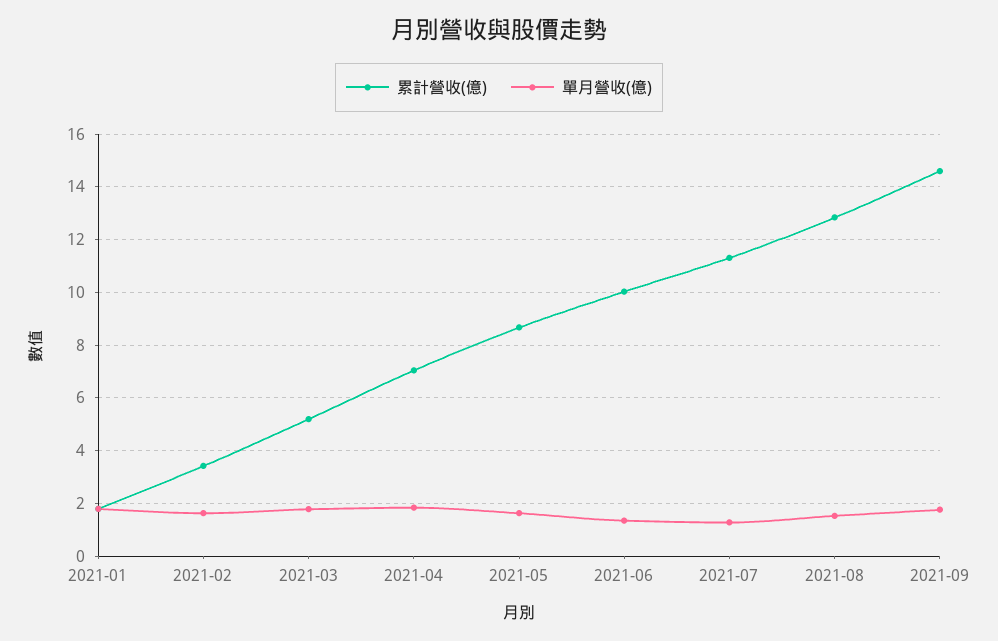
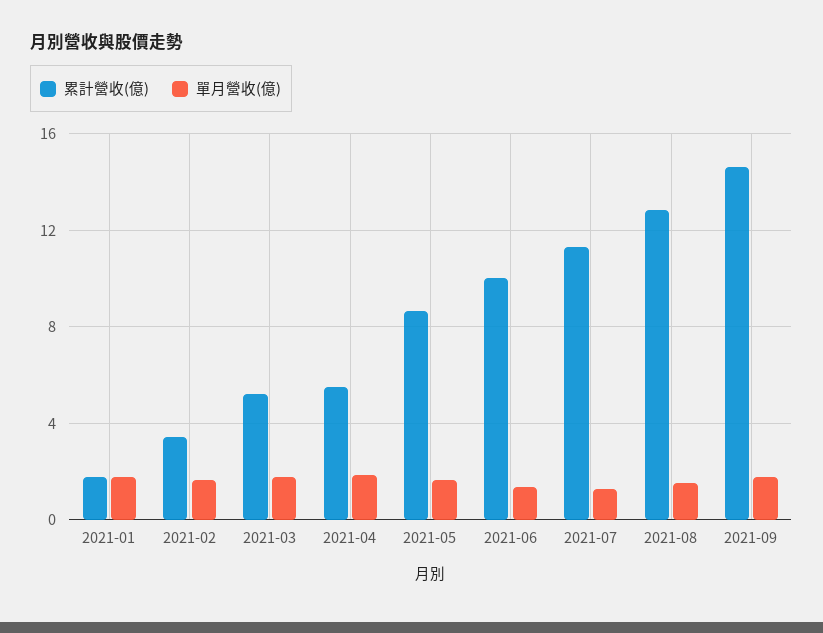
累計營收(億), 2021-04: 7 -> 5.5

